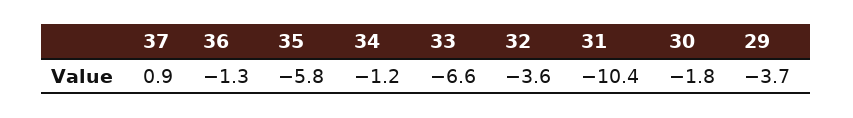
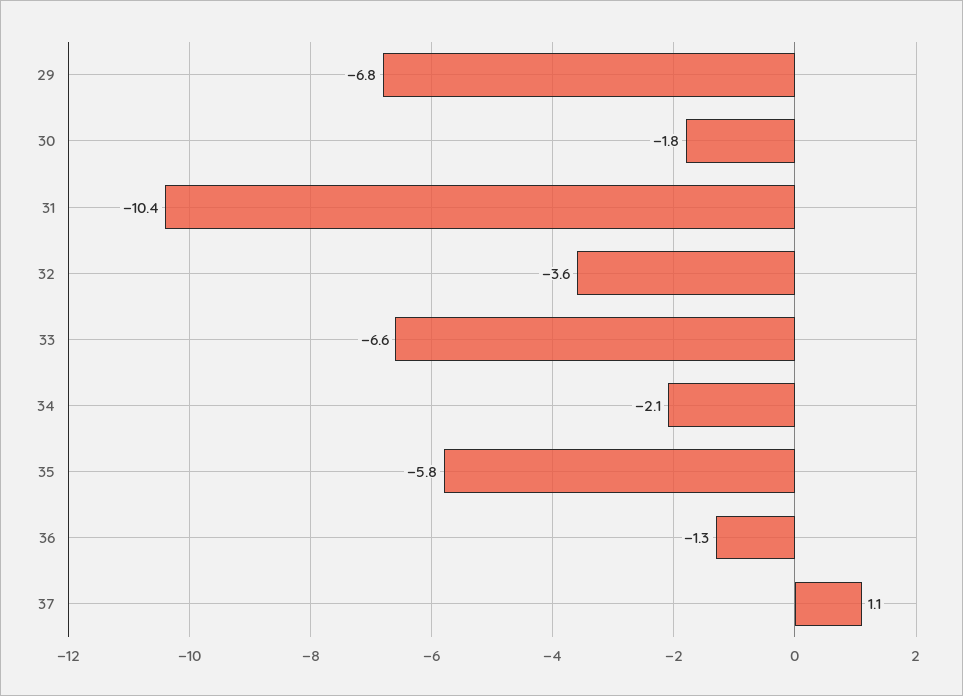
37: 0.9 -> 1.1
34: -1.2 -> -2.1
29: -3.7 -> -6.8

